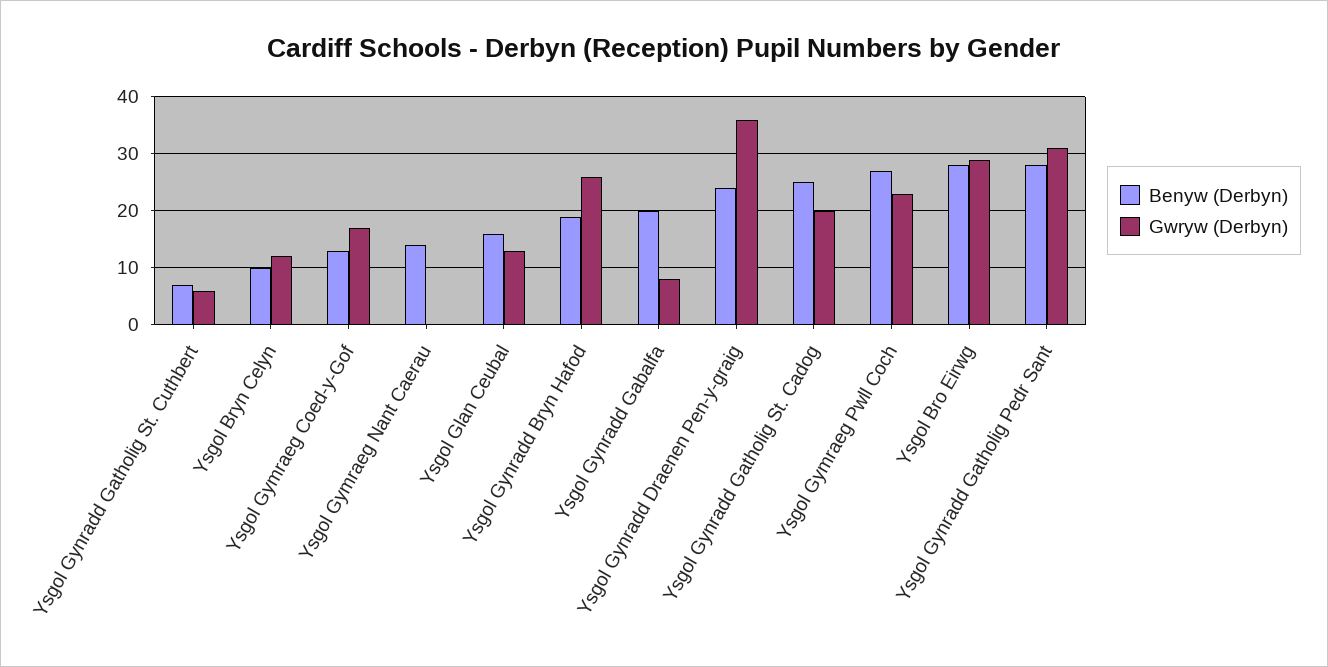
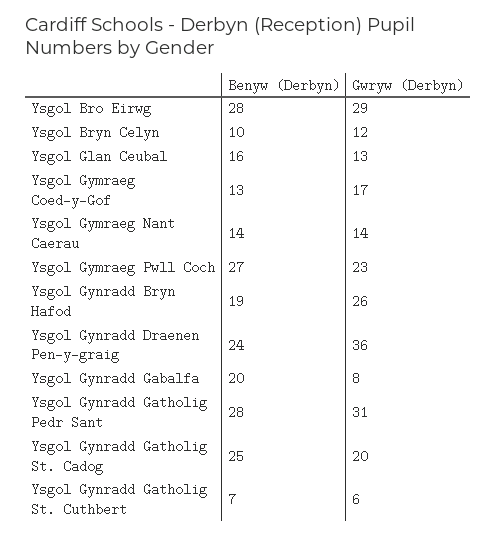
Gwryw (Derbyn), Ysgol Gymraeg Nant Caerau: 0 -> 14

